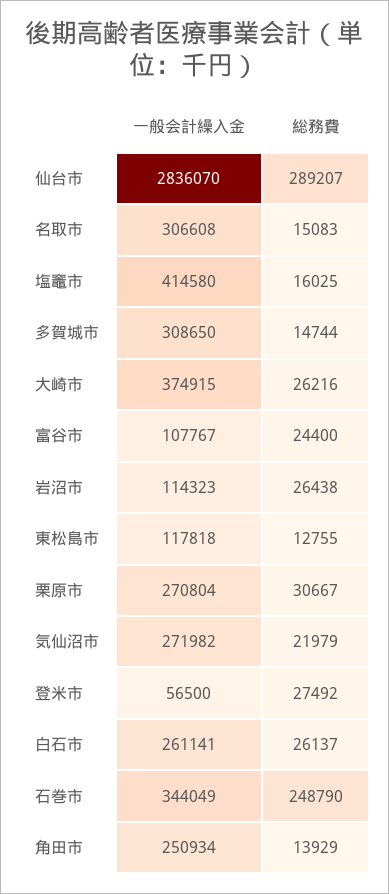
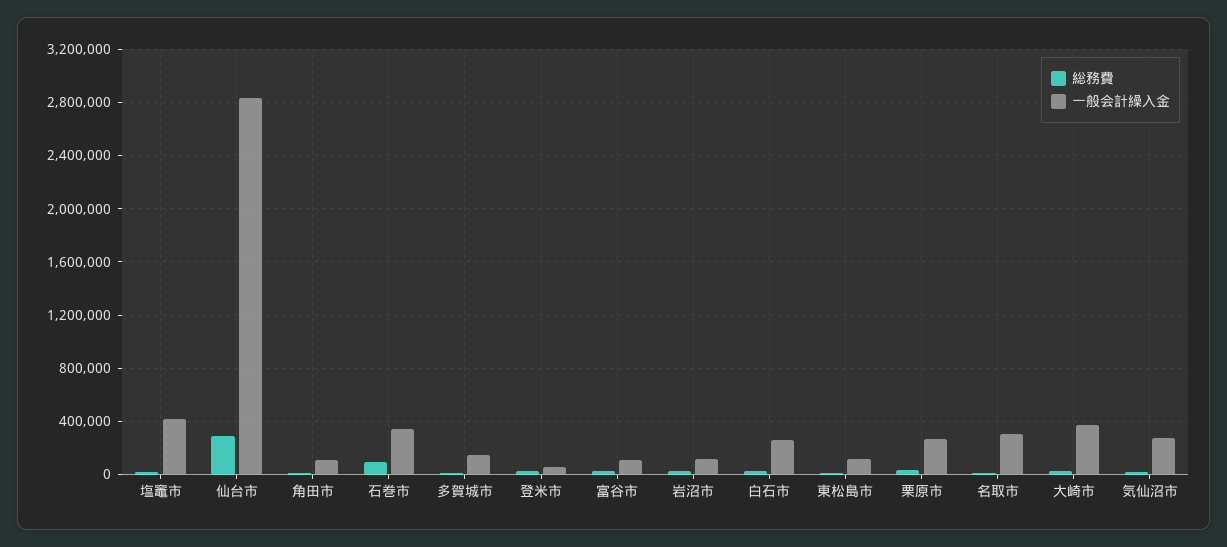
一般会計繰入金, 多賀城市: 308650 -> 150000
総務費, 石巻市: 248790 -> 100000
一般会計繰入金, 角田市: 250934 -> 100000

